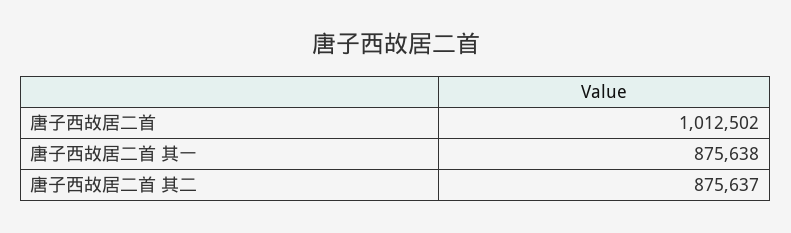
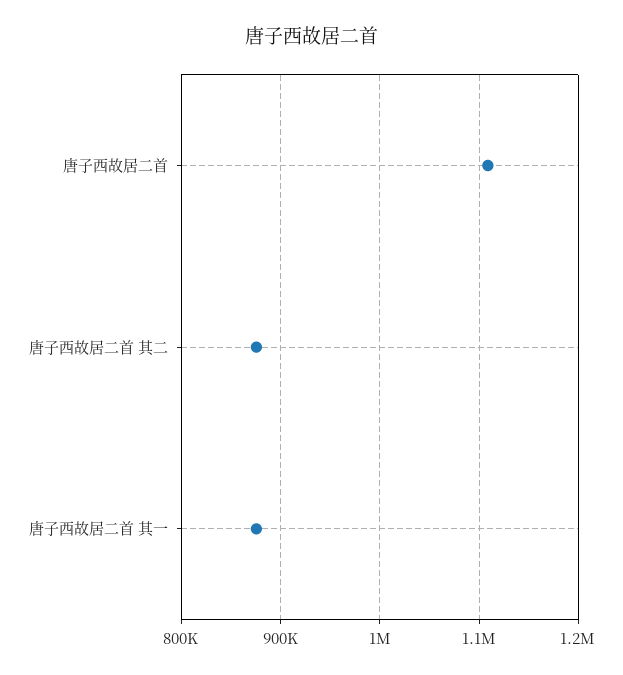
唐子西故居二首: 1012502 -> 1110000

